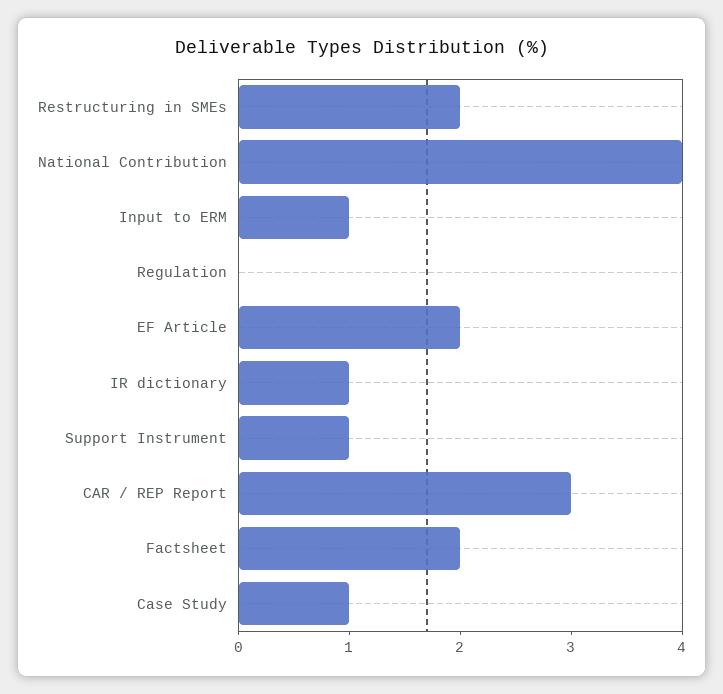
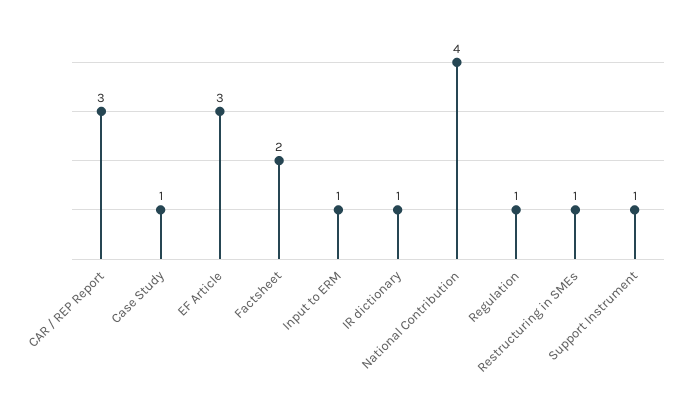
Restructuring in SMEs: 2 -> 1
Regulation: 0 -> 1
EF Article: 2 -> 3

